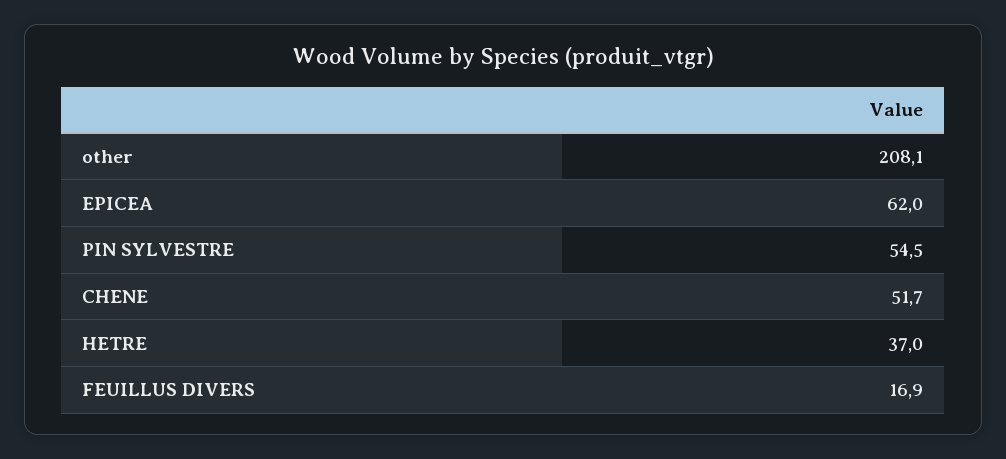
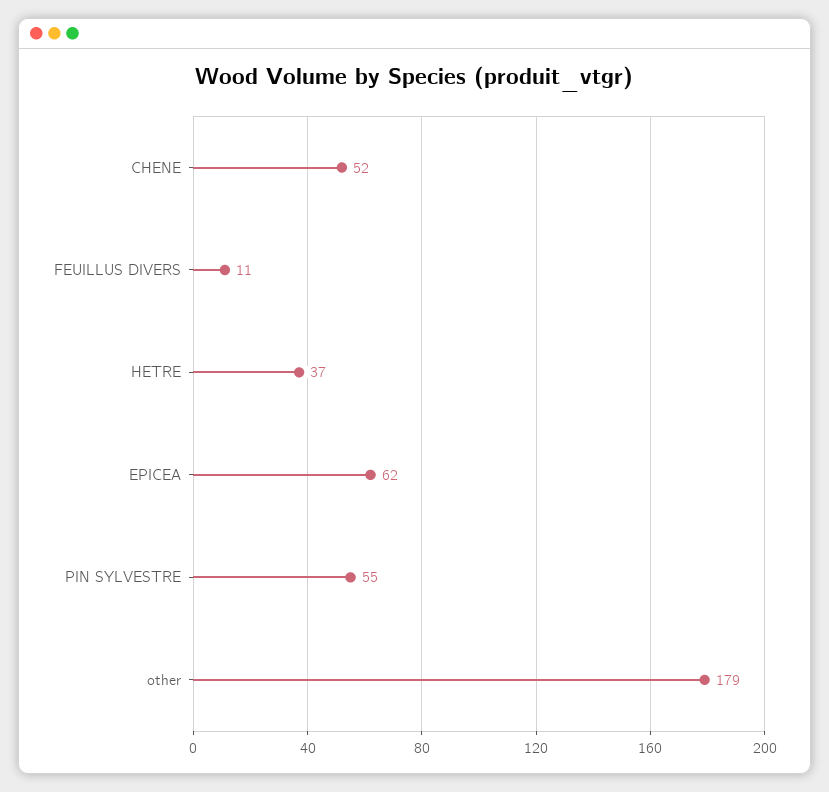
other: 208.1 -> 179
FEUILLUS DIVERS: 16.9 -> 11

